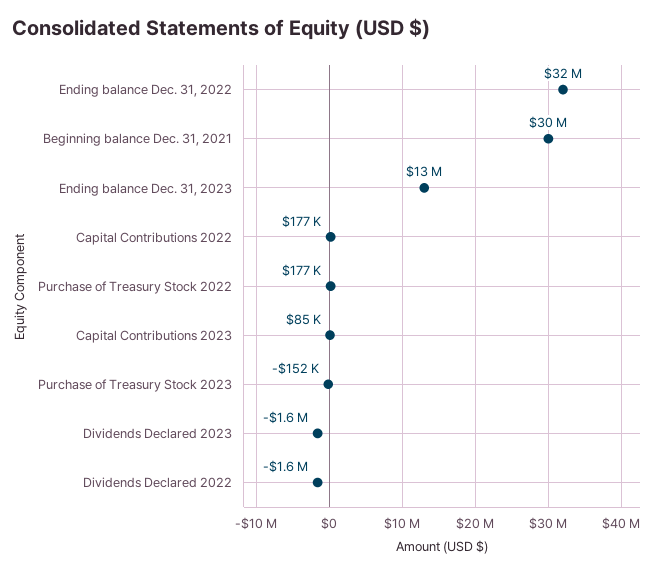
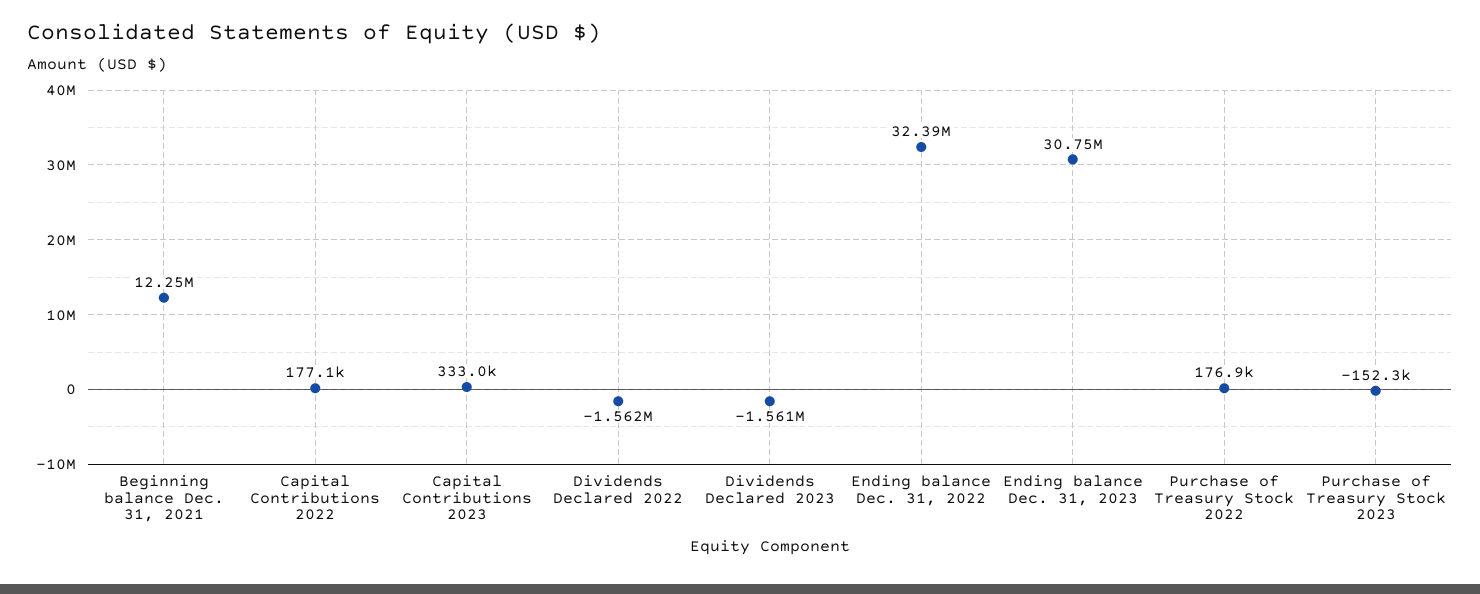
Beginning balance Dec. 31, 2021: 30000000 -> 12250000
Ending balance Dec. 31, 2023: 13000000 -> 30750000
Capital Contributions 2023: 85000 -> 333000

